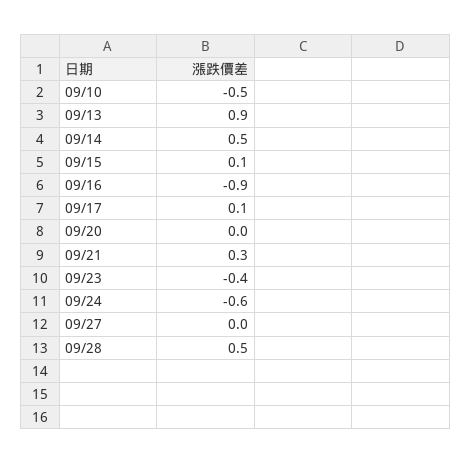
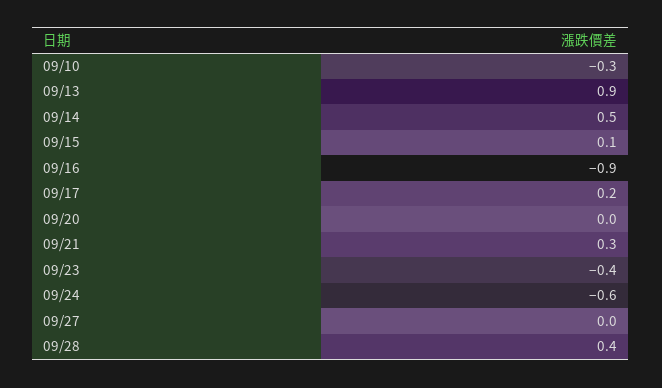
09/10: -0.5 -> -0.3
09/17: 0.1 -> 0.2
09/28: 0.5 -> 0.4

